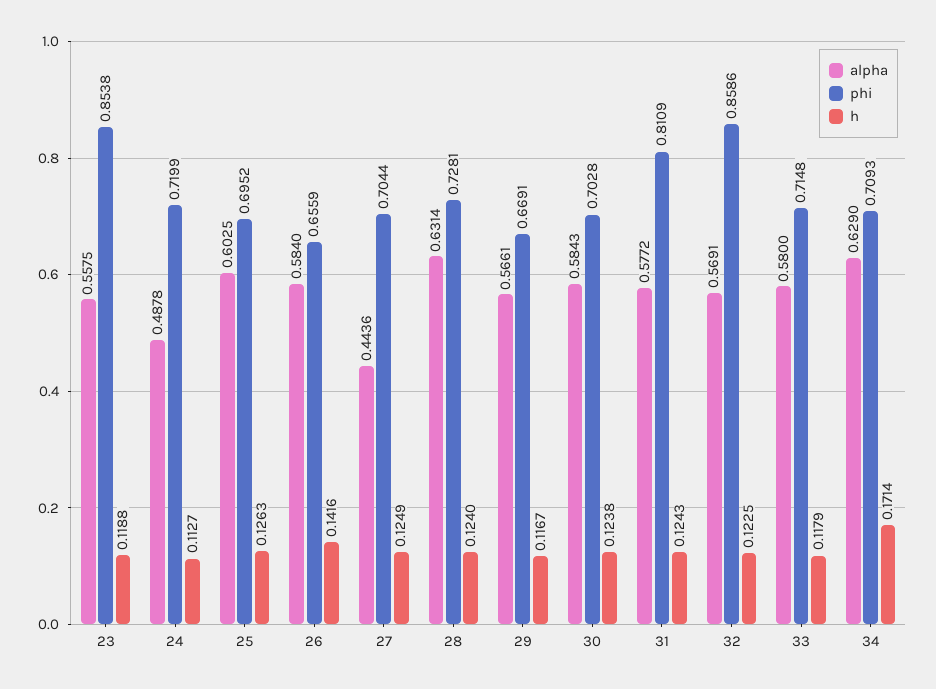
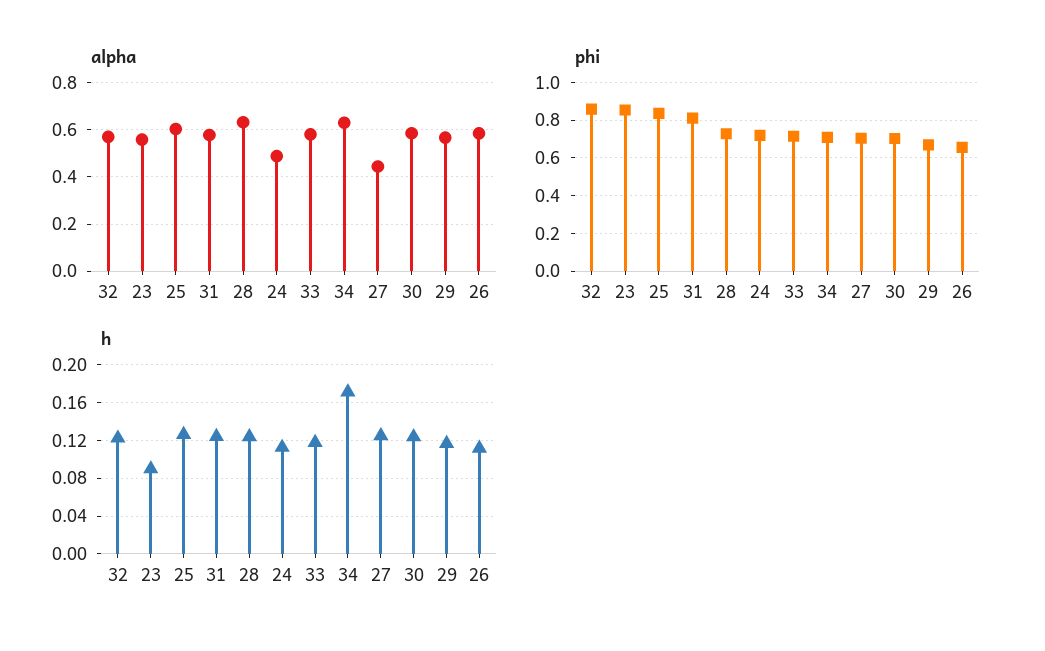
h, 23: 0.1188 -> 0.09
phi, 25: 0.6952 -> 0.85
h, 26: 0.1416 -> 0.11

